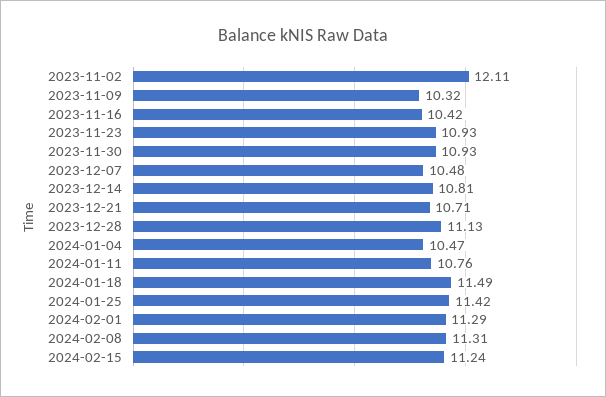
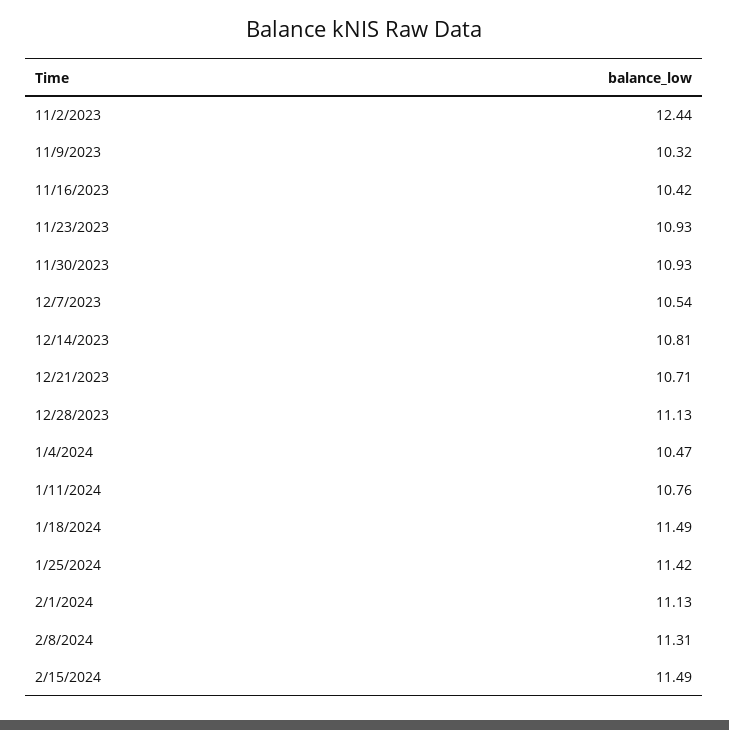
2023-11-02: 12.11 -> 12.44
2023-12-07: 10.48 -> 10.54
2024-02-01: 11.29 -> 11.13
2024-02-15: 11.24 -> 11.49

